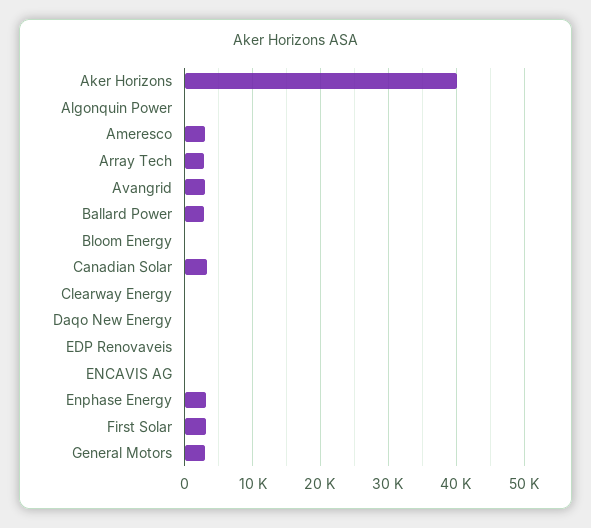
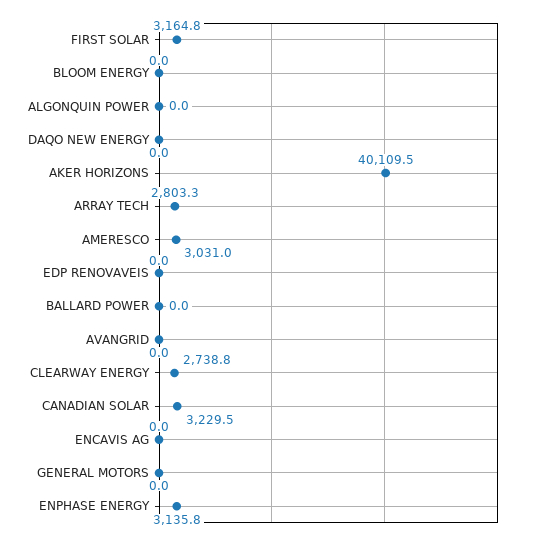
Avangrid: 3000 -> 0
Ballard Power: 3000 -> 0
Clearway Energy: 0 -> 2738.8
General Motors: 3000 -> 0

